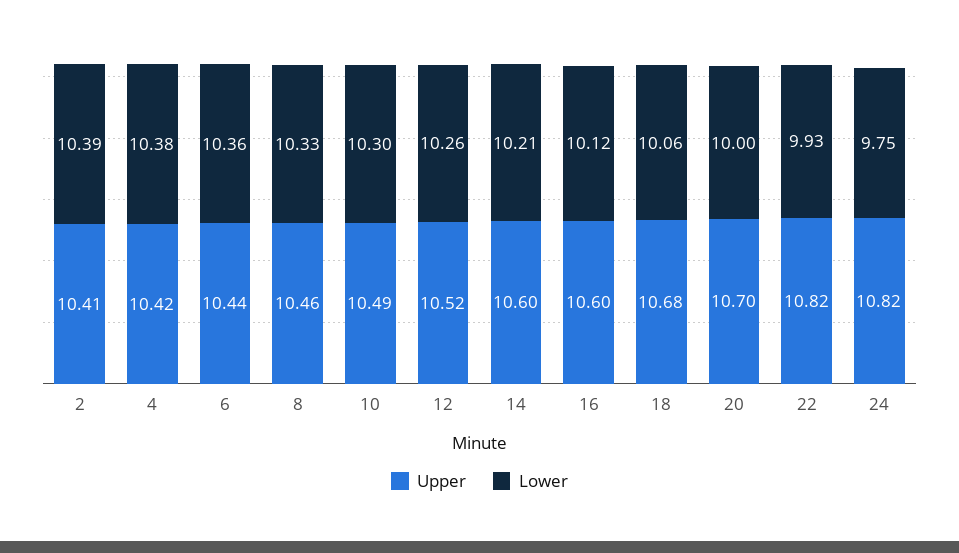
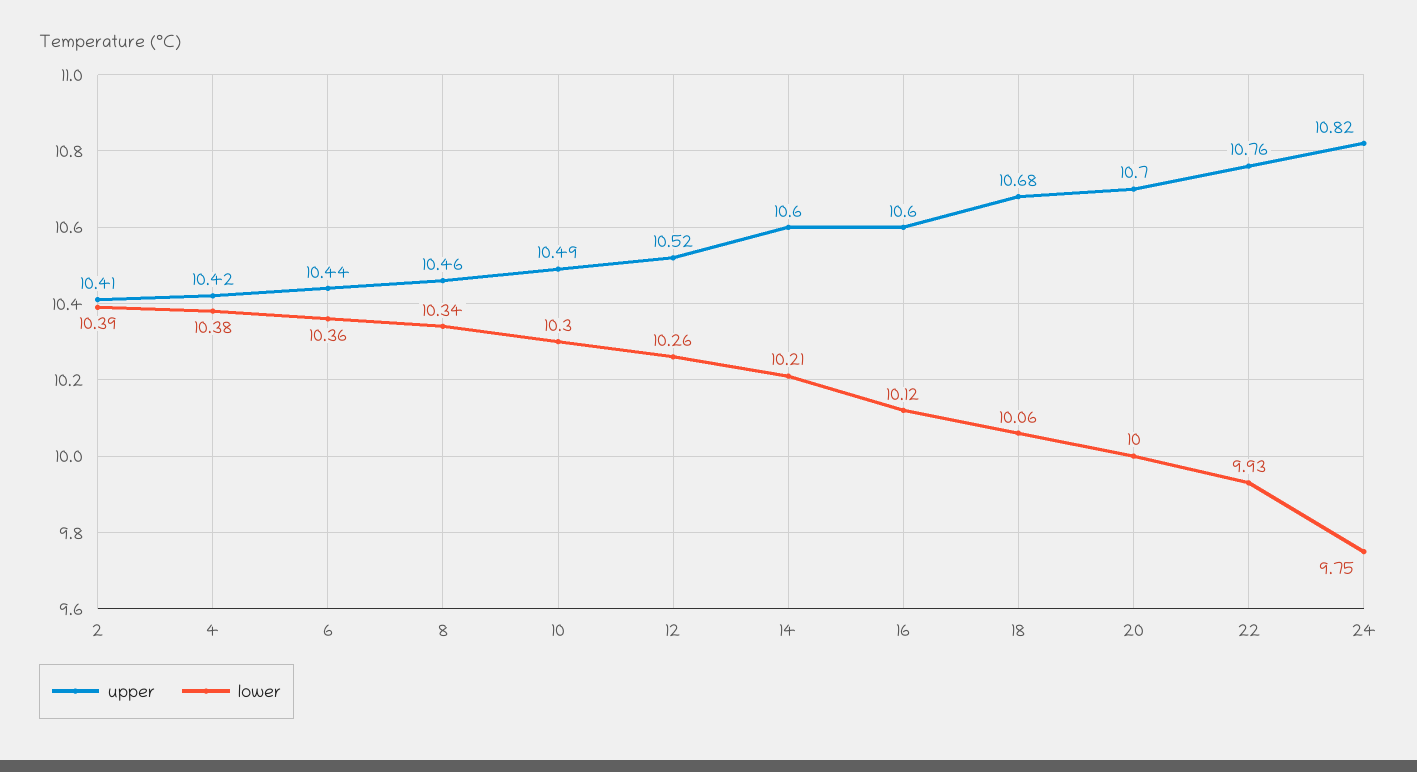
Lower, 8: 10.33 -> 10.34
Upper, 22: 10.82 -> 10.76

